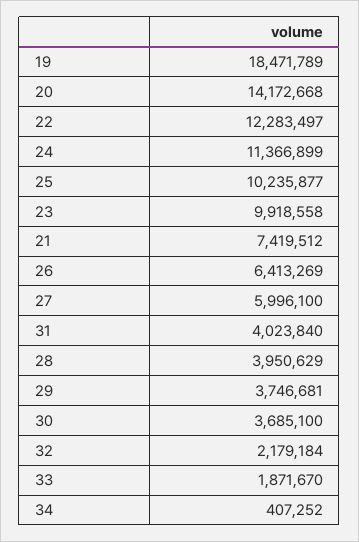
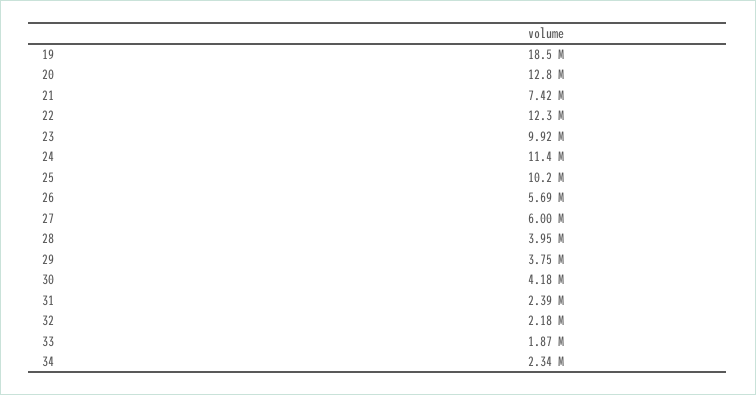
20: 14172668 -> 12800000
26: 6413269 -> 5690000
31: 4023840 -> 2390000
30: 3685100 -> 4180000
34: 407252 -> 2340000

